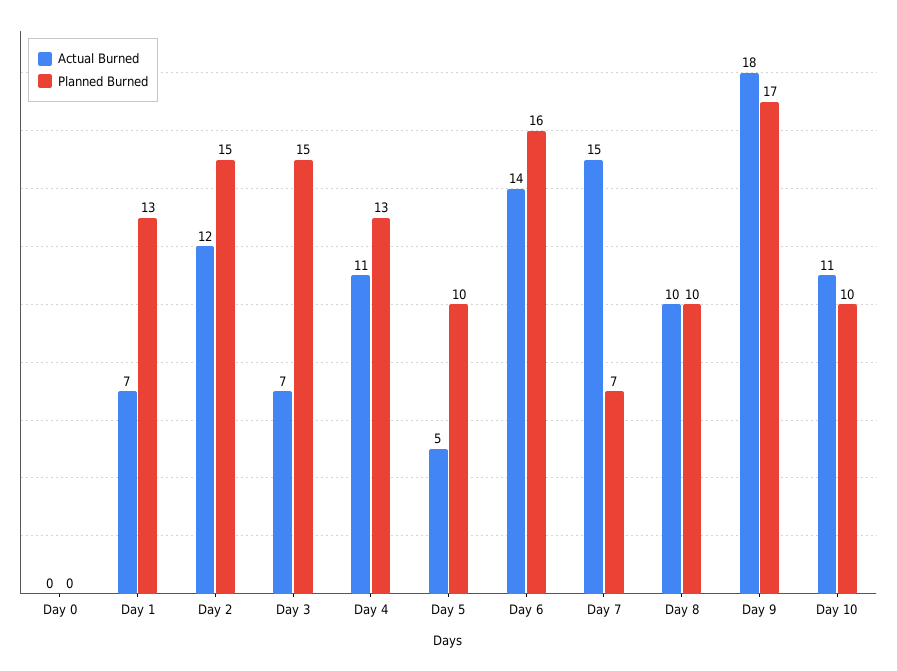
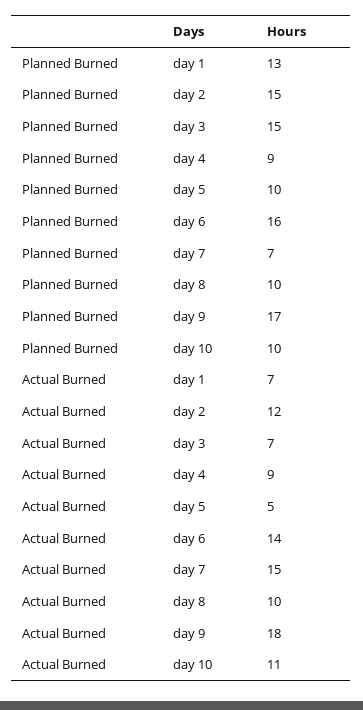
Actual Burned, Day 0: 0 -> none
Planned Burned, Day 0: 0 -> none
Actual Burned, Day 4: 11 -> 9
Planned Burned, Day 4: 13 -> 9

